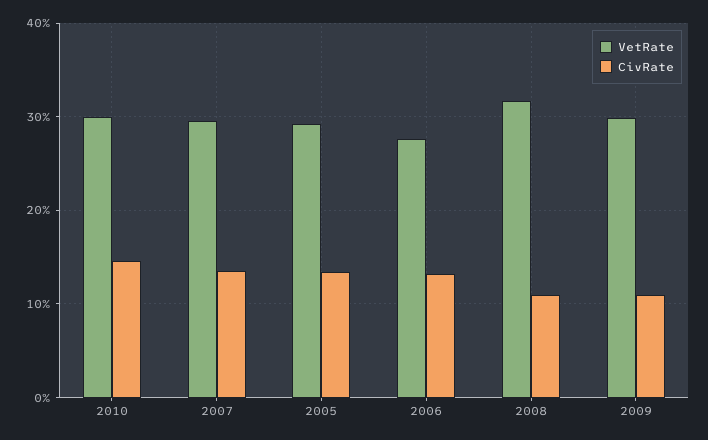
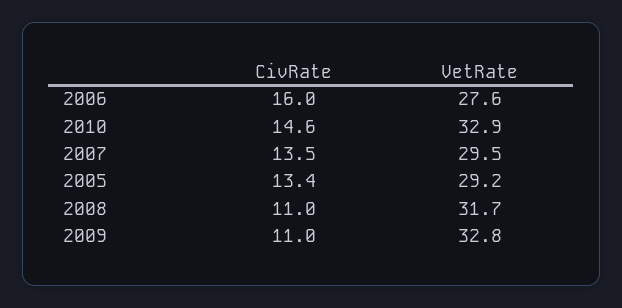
VetRate, 2010: 30 -> 32.9
CivRate, 2006: 13 -> 16
VetRate, 2009: 30 -> 32.8

